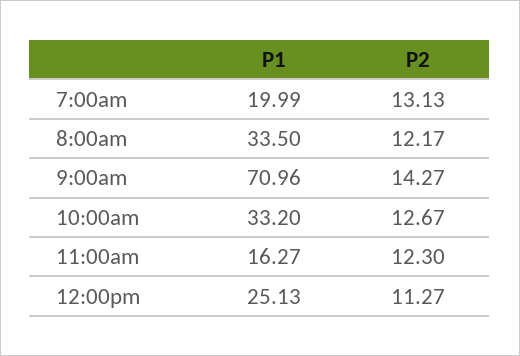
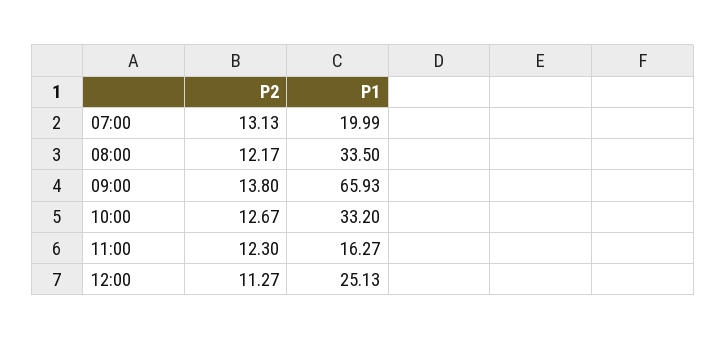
P1, 9:00am: 70.96 -> 65.93
P2, 9:00am: 14.27 -> 13.8

